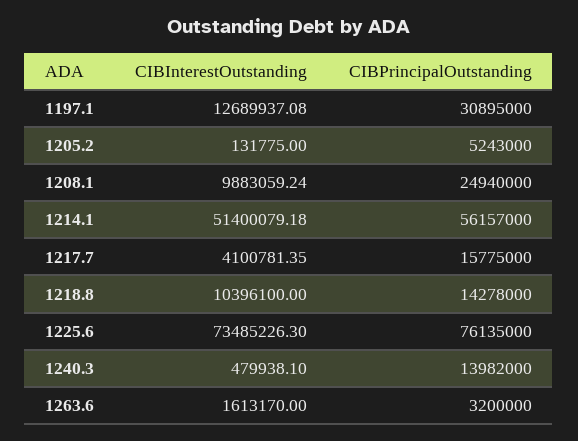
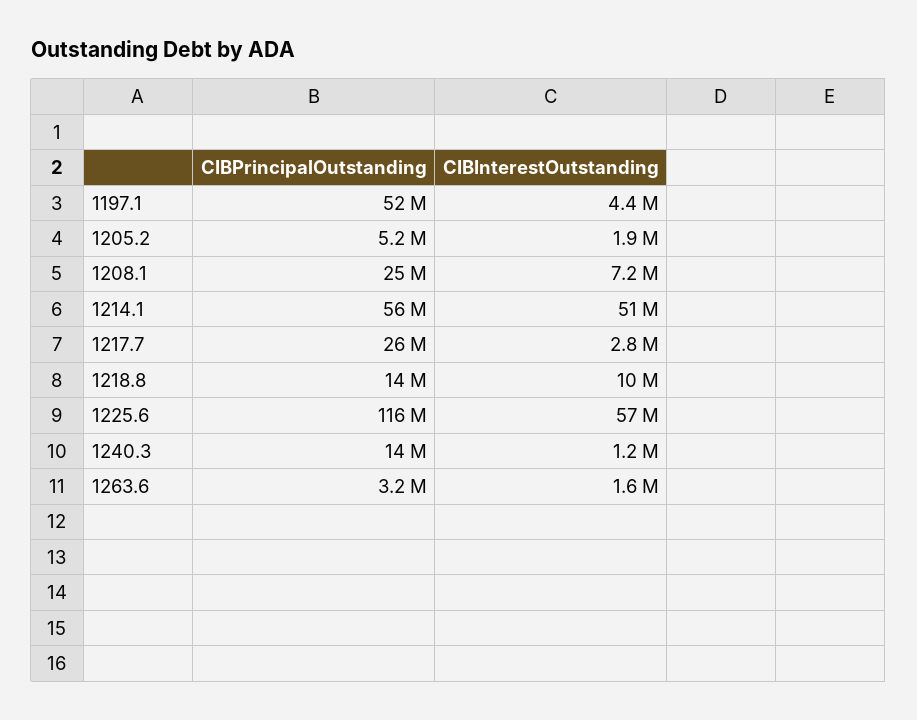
CIBInterestOutstanding, 1197.1: 12689937.08 -> 4400000
CIBPrincipalOutstanding, 1197.1: 30895000 -> 52000000
CIBInterestOutstanding, 1205.2: 131775 -> 1900000
CIBInterestOutstanding, 1208.1: 9883059.24 -> 7200000
CIBInterestOutstanding, 1217.7: 4100781.35 -> 2800000
CIBPrincipalOutstanding, 1217.7: 15775000 -> 26000000
CIBInterestOutstanding, 1225.6: 73485226.3 -> 57000000
CIBPrincipalOutstanding, 1225.6: 76135000 -> 116000000
CIBInterestOutstanding, 1240.3: 479938.1 -> 1200000

